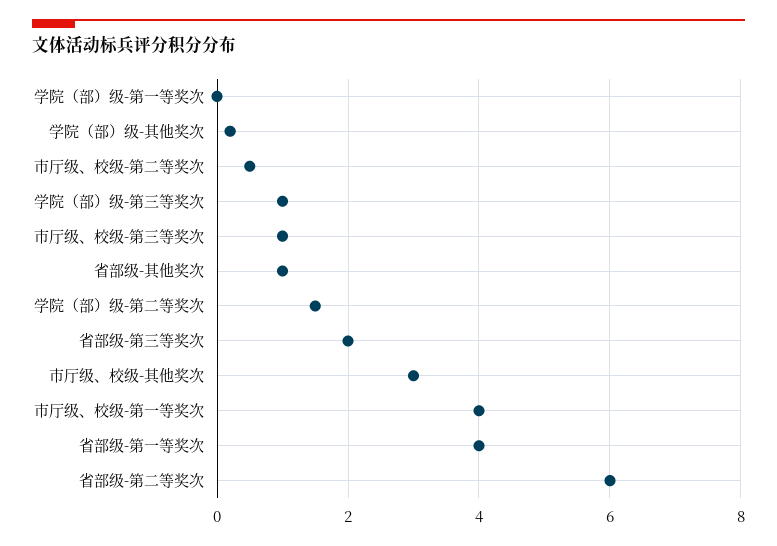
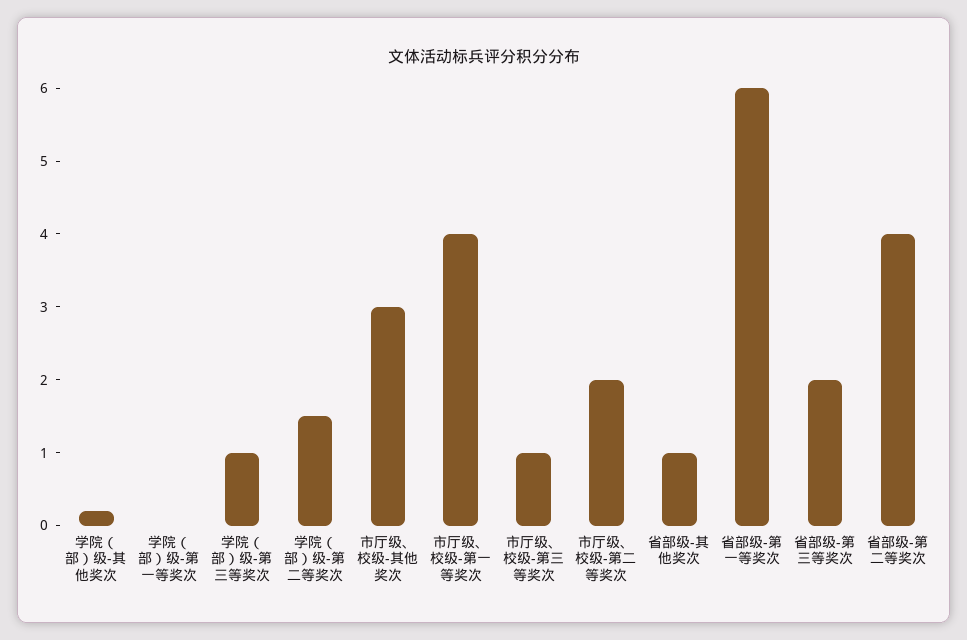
市厅级、校级-第二等奖次: 0.5 -> 2
省部级-第一等奖次: 4 -> 6
省部级-第二等奖次: 6 -> 4

